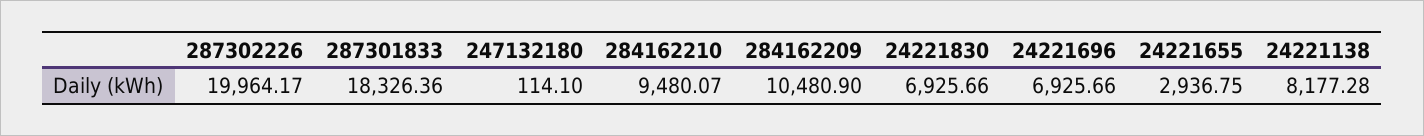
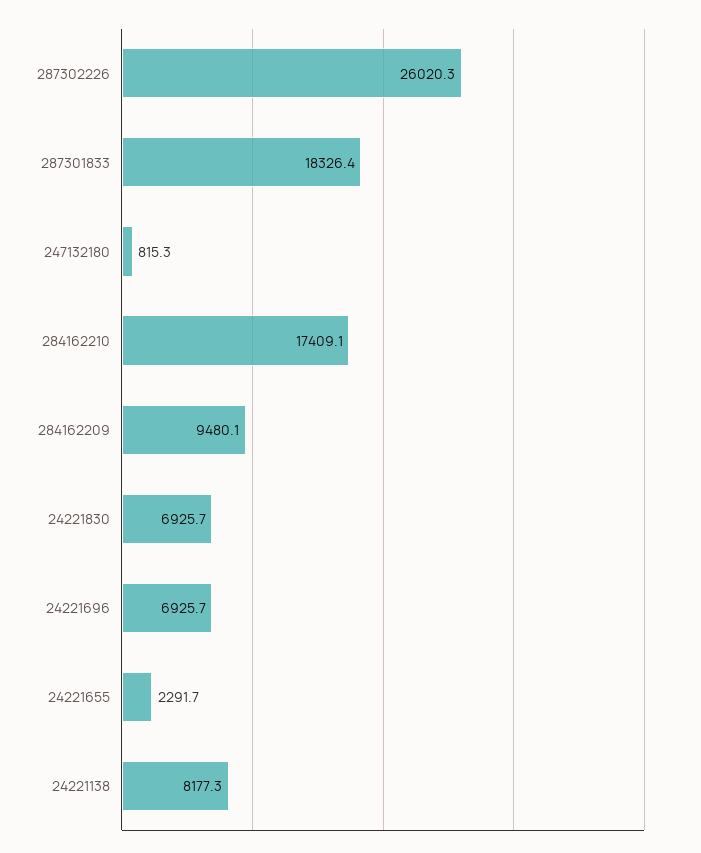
287302226: 19964.17 -> 26020.3
247132180: 114.1 -> 815.3
284162210: 9480.07 -> 17409.1
284162209: 10480.9 -> 9480.1
24221655: 2936.75 -> 2291.7

